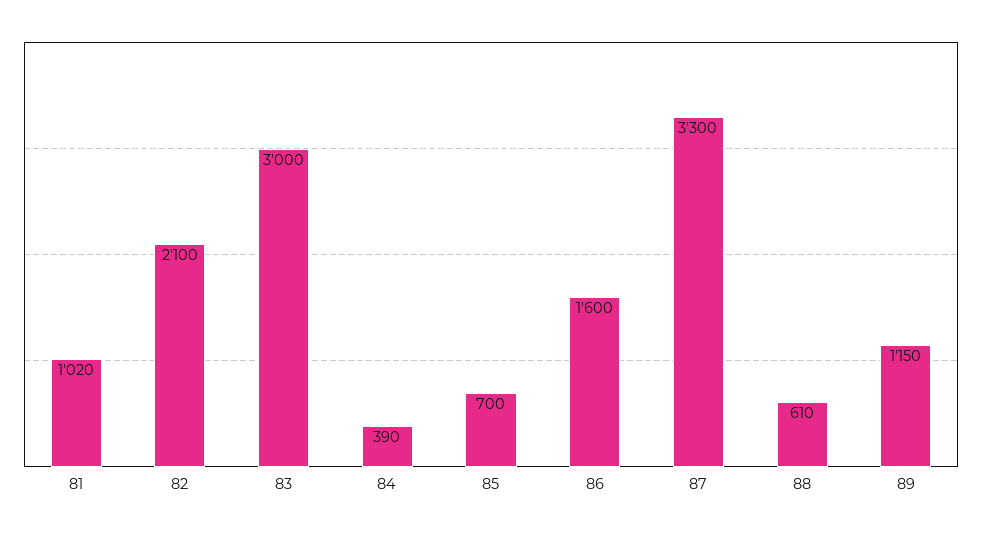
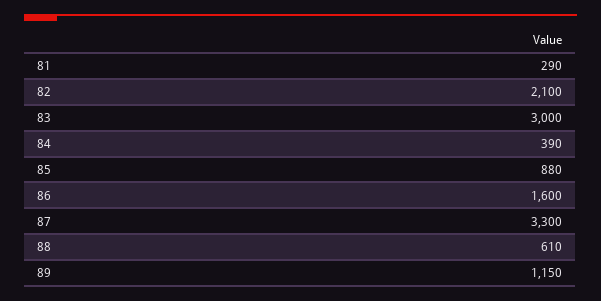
81: 1020 -> 290
85: 700 -> 880

